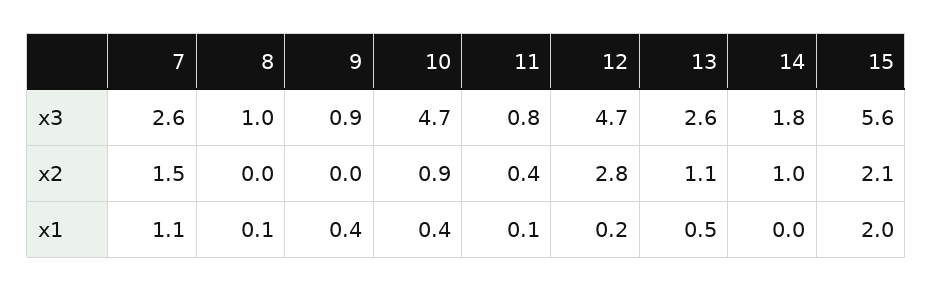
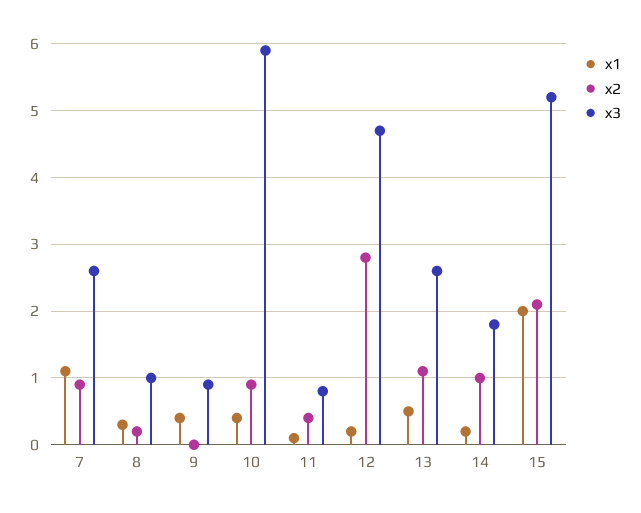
x3, 10: 4.7 -> 5.9
x3, 15: 5.6 -> 5.2
x2, 7: 1.5 -> 0.9
x2, 8: 0 -> 0.2
x1, 8: 0.1 -> 0.3
x1, 14: 0 -> 0.2

